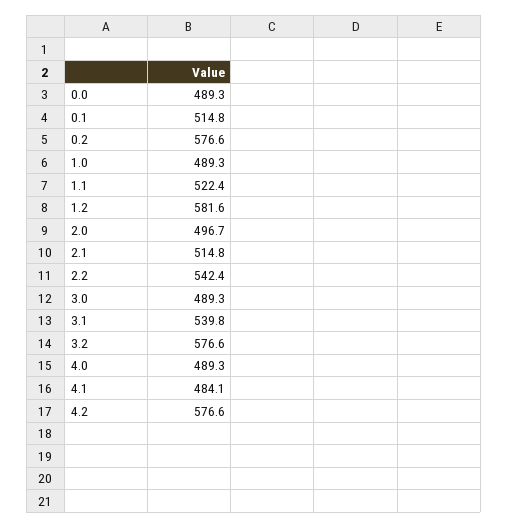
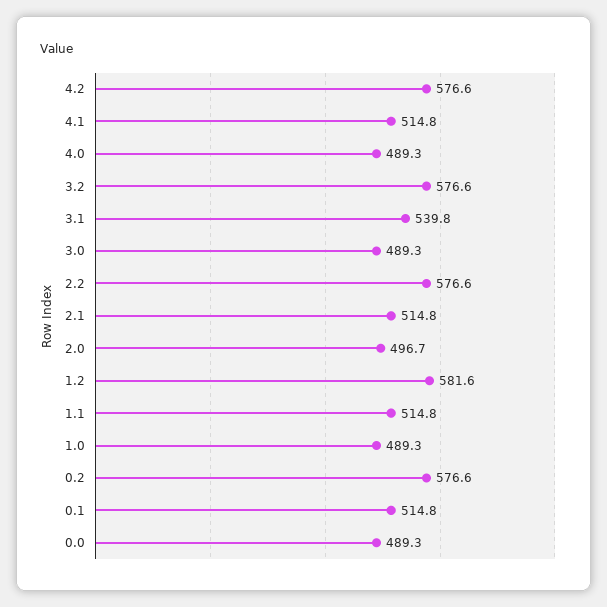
1.1: 522.4 -> 514.8
2.2: 542.4 -> 576.6
4.1: 484.1 -> 514.8

